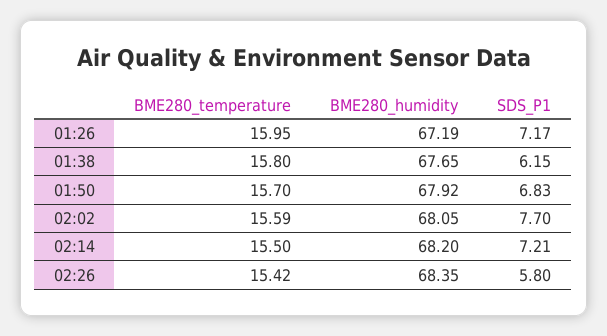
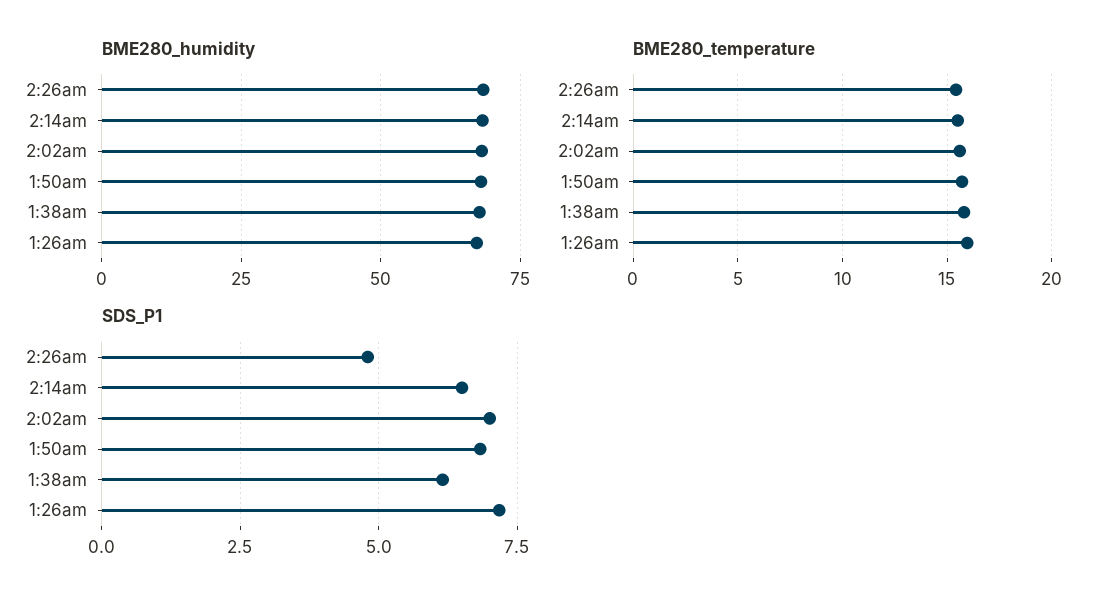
SDS_P1, 02:02: 7.7 -> 7
SDS_P1, 02:14: 7.21 -> 6.5
SDS_P1, 02:26: 5.8 -> 4.75

